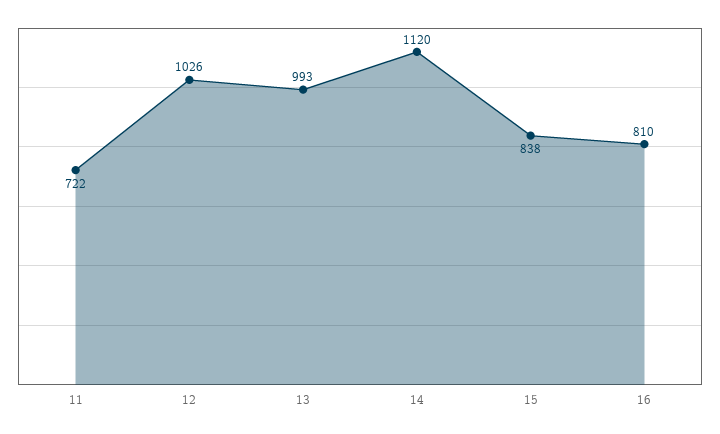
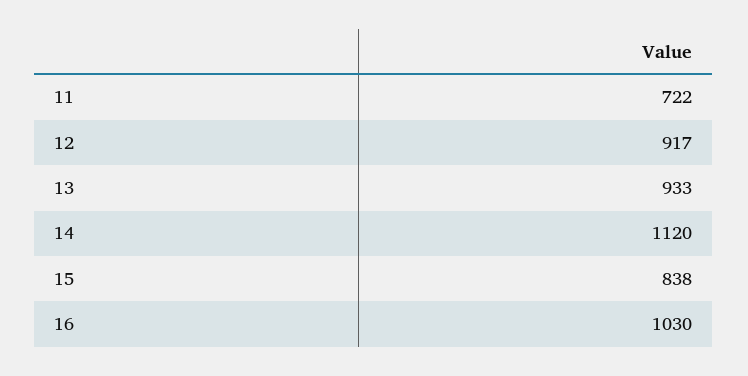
12: 1026 -> 917
13: 993 -> 933
16: 810 -> 1030

